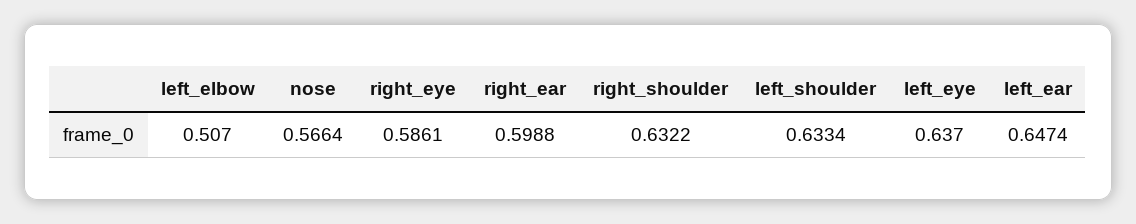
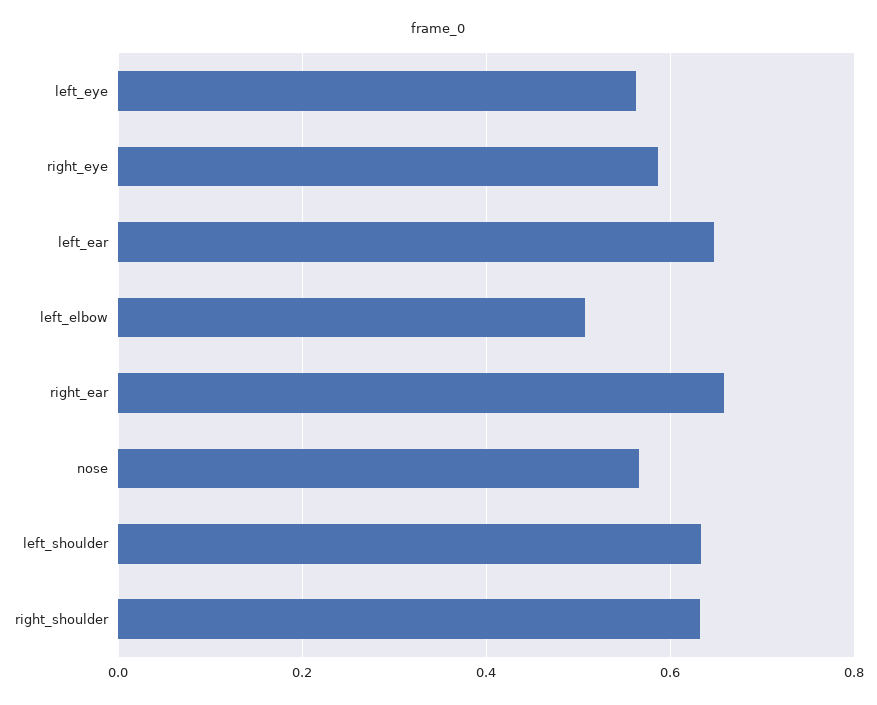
right_ear: 0.5988 -> 0.66
left_eye: 0.637 -> 0.56

